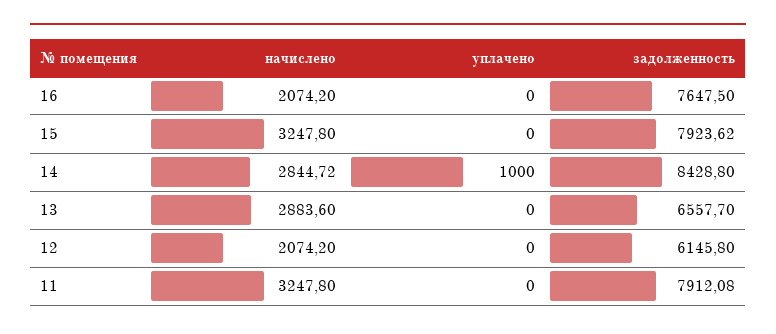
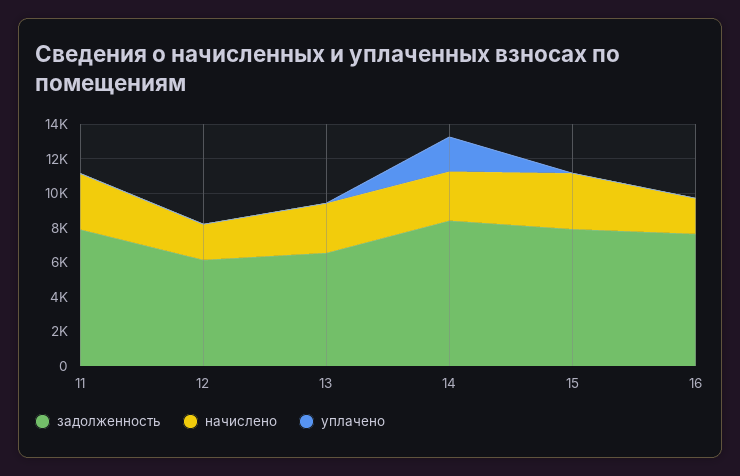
уплачено, 14: 1000 -> 2000

